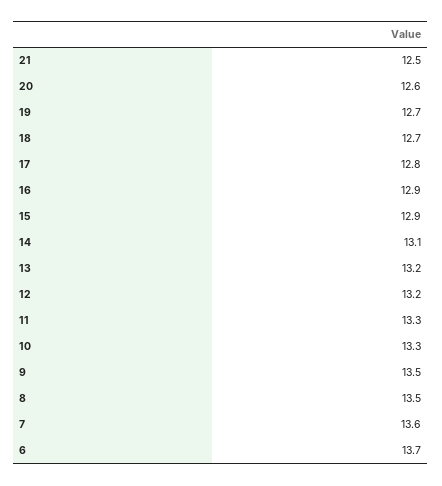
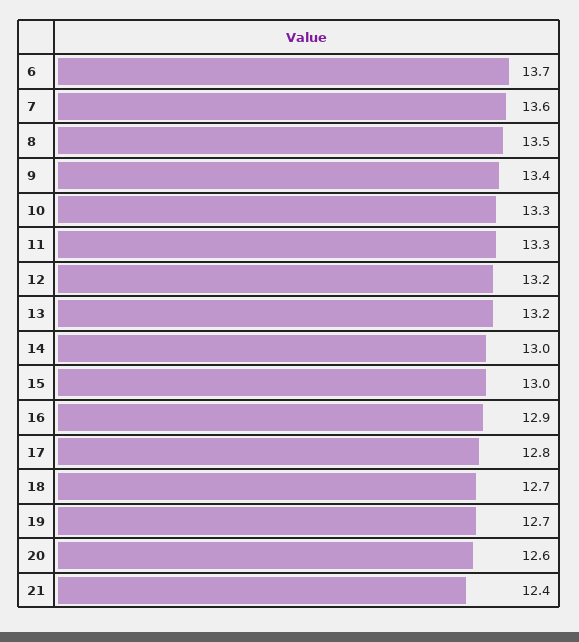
21: 12.5 -> 12.4
15: 12.9 -> 13
14: 13.1 -> 13
9: 13.5 -> 13.4

